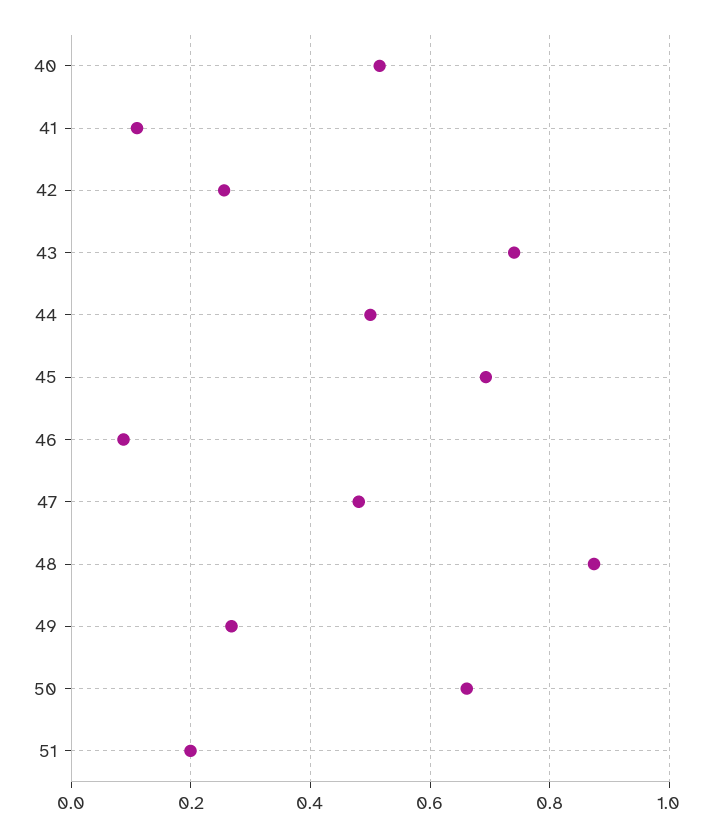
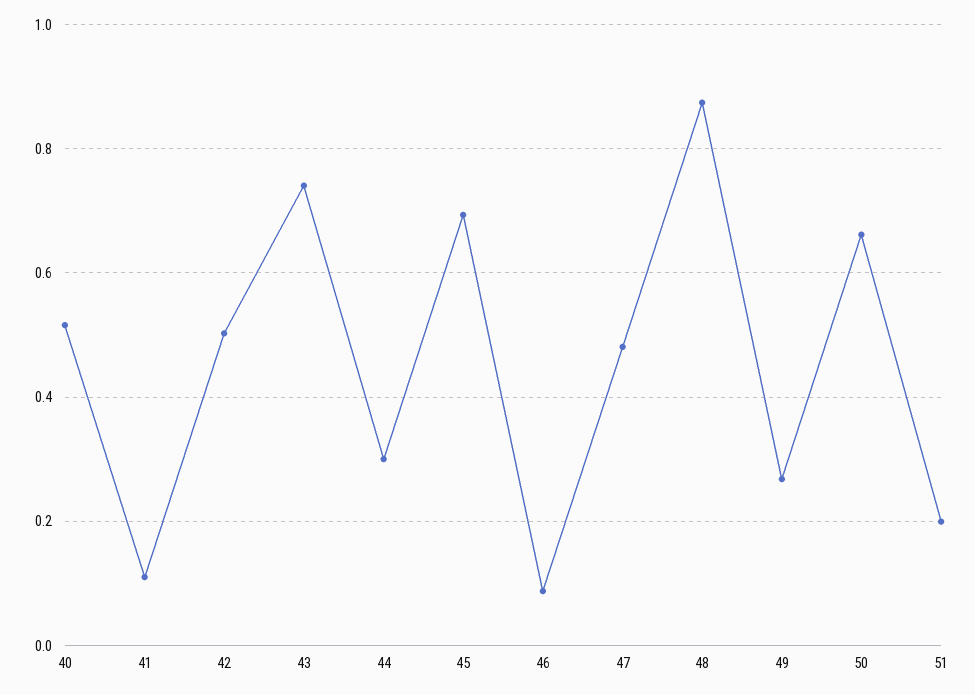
42: 0.26 -> 0.5
44: 0.5 -> 0.3

